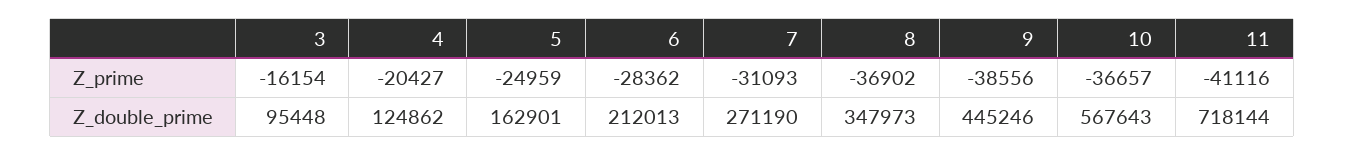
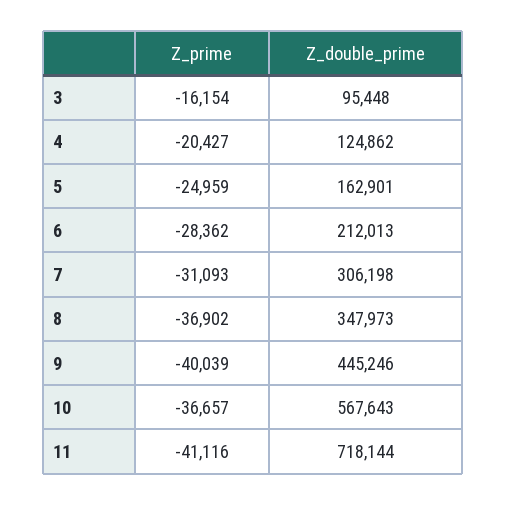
9, Z_prime: -38556 -> -40039
7, Z_double_prime: 271190 -> 306198

